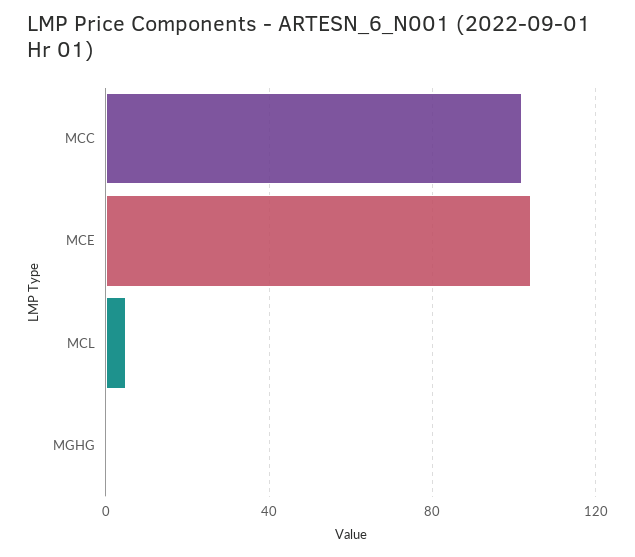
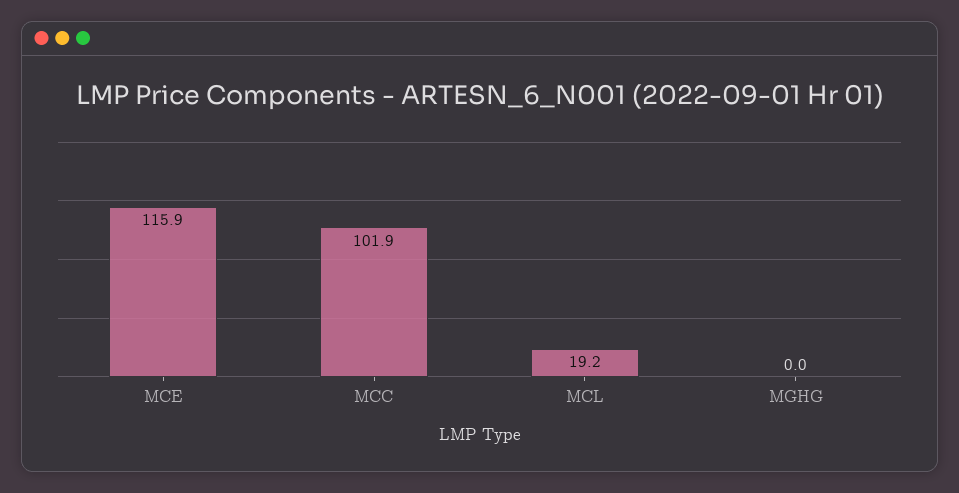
MCE: 105 -> 115.9
MCL: 5 -> 19.2

